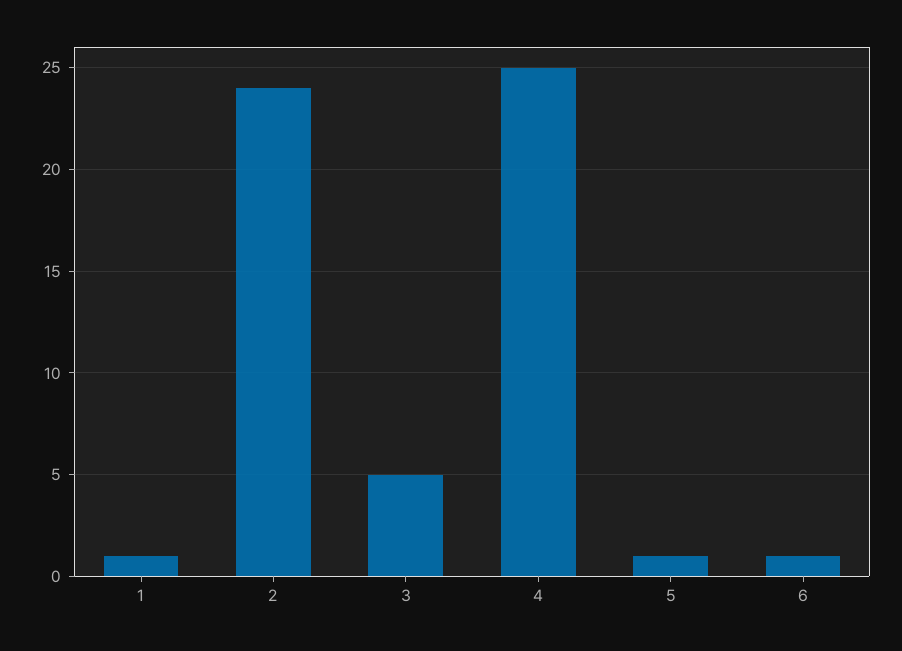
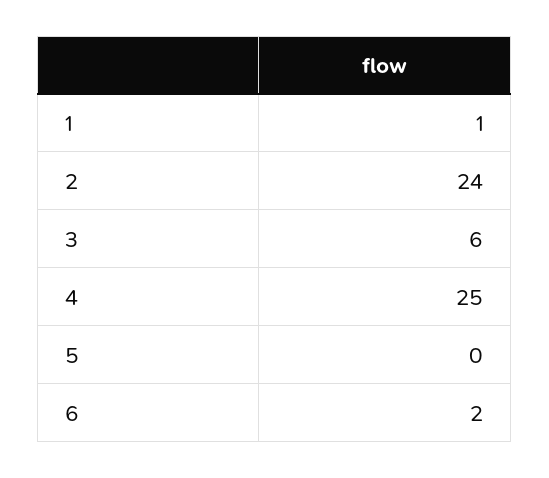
3: 5 -> 6
5: 1 -> 0
6: 1 -> 2

